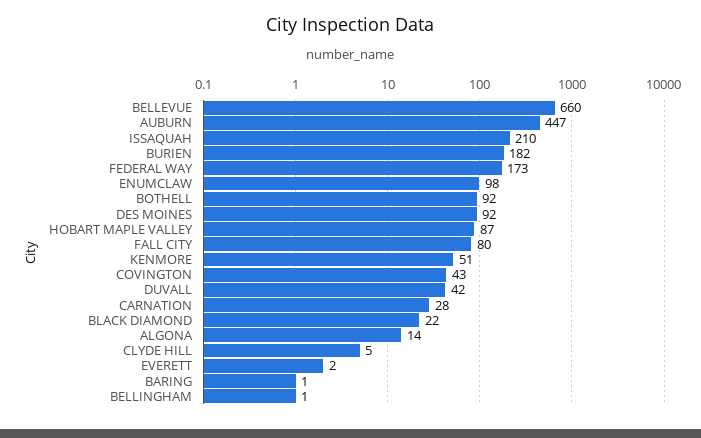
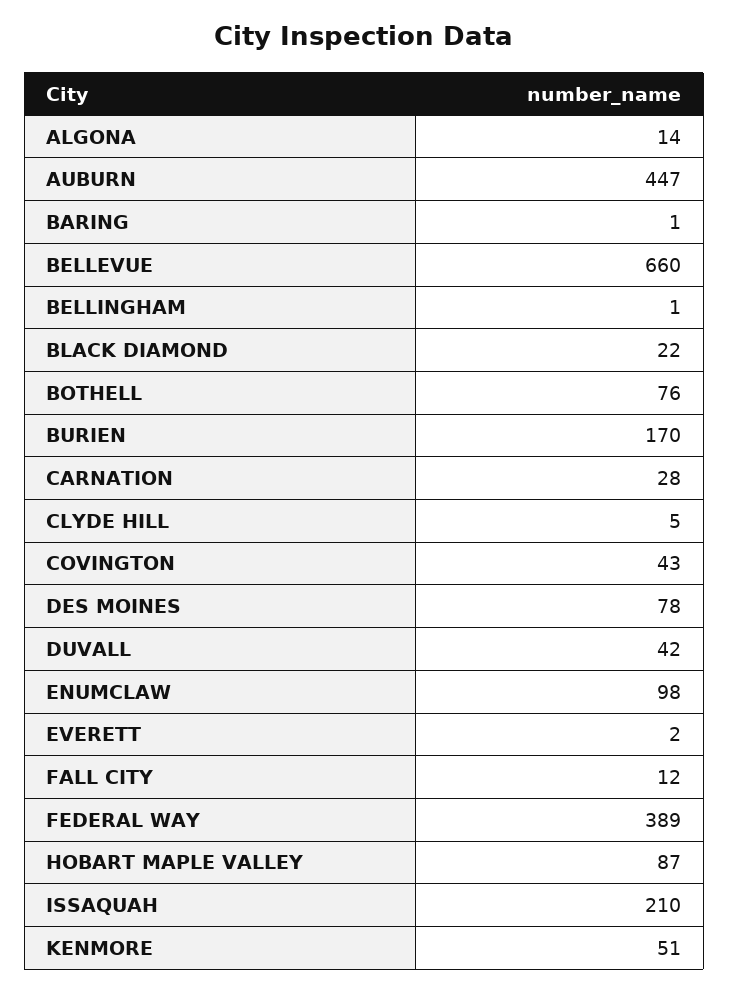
BURIEN: 182 -> 170
FEDERAL WAY: 173 -> 389
BOTHELL: 92 -> 76
DES MOINES: 92 -> 78
FALL CITY: 80 -> 12

